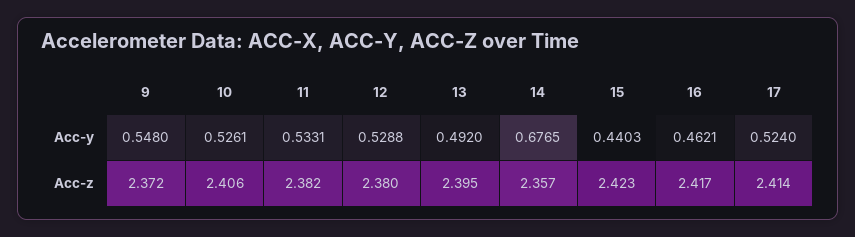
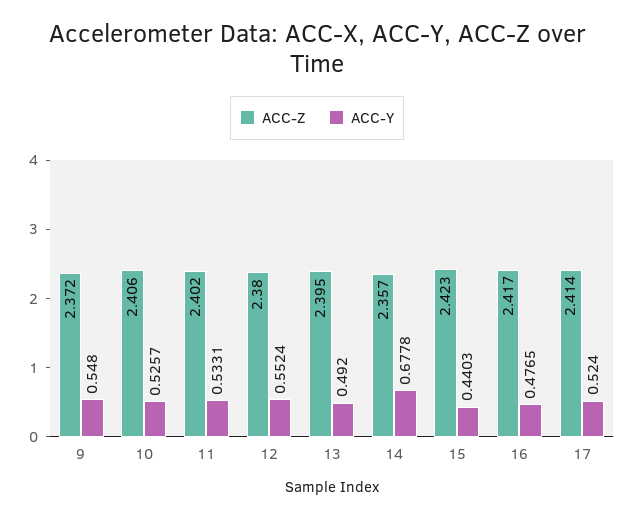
Acc-y, 10: 0.5261 -> 0.5257
Acc-y, 12: 0.5288 -> 0.5524
Acc-y, 14: 0.6765 -> 0.6778
Acc-y, 16: 0.4621 -> 0.4765
Acc-z, 11: 2.382 -> 2.402

